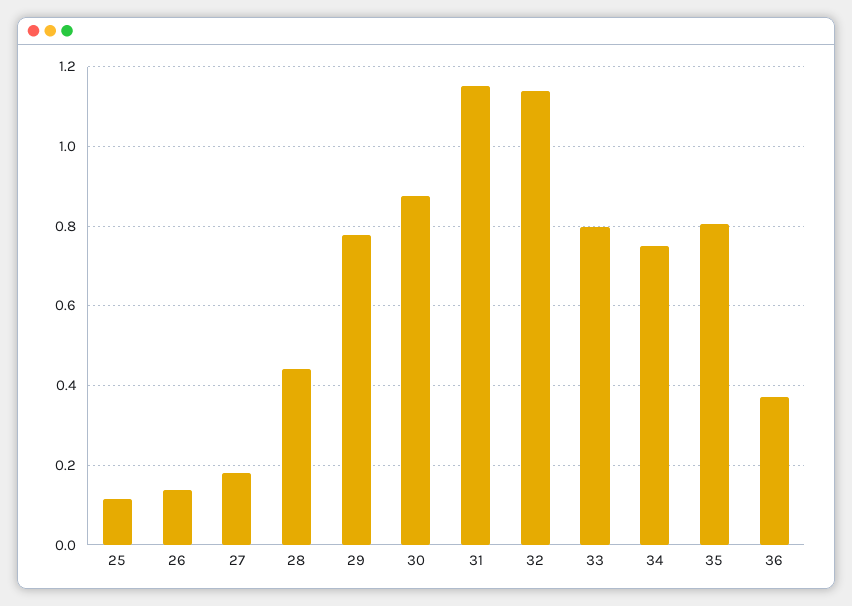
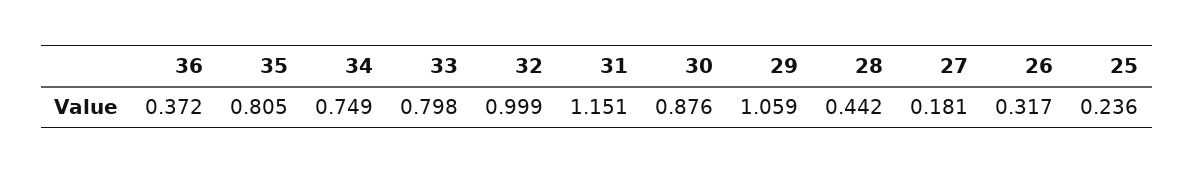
25: 0.12 -> 0.236
26: 0.14 -> 0.317
29: 0.78 -> 1.059
32: 1.14 -> 0.999

